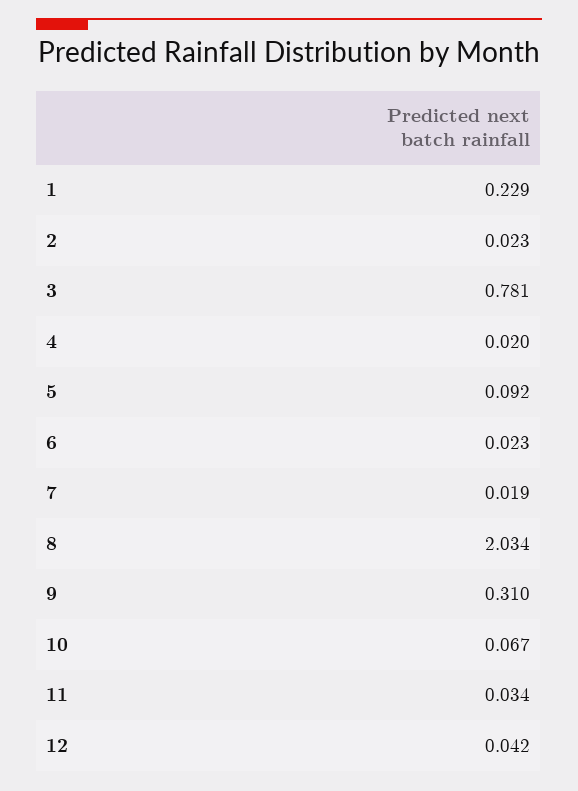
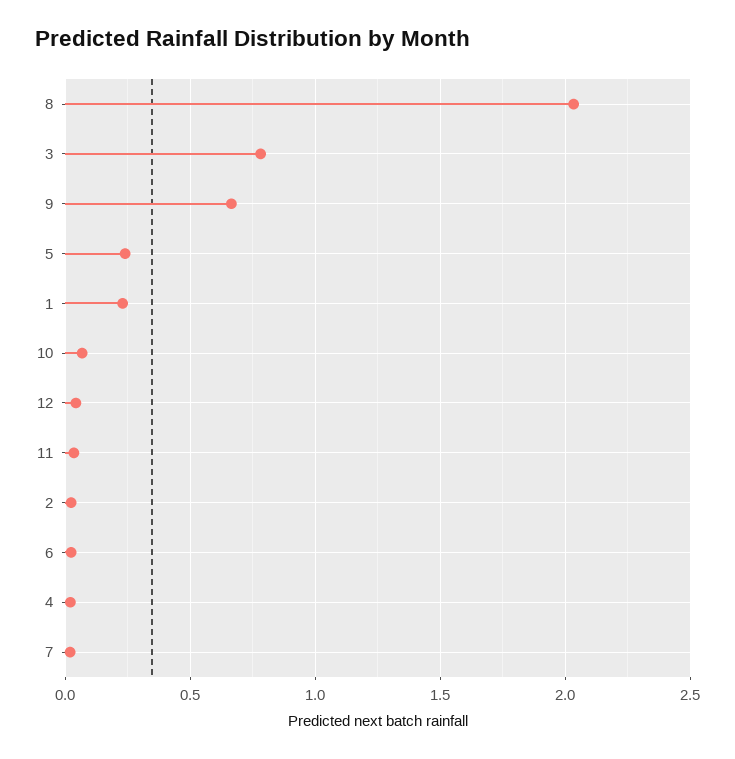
5: 0.092 -> 0.25
9: 0.31 -> 0.65

